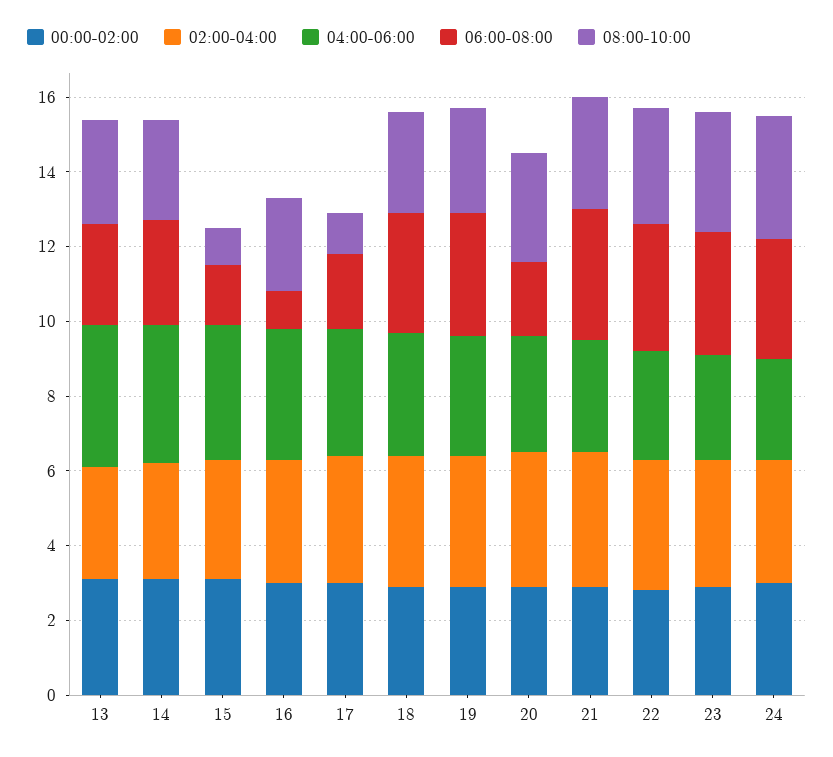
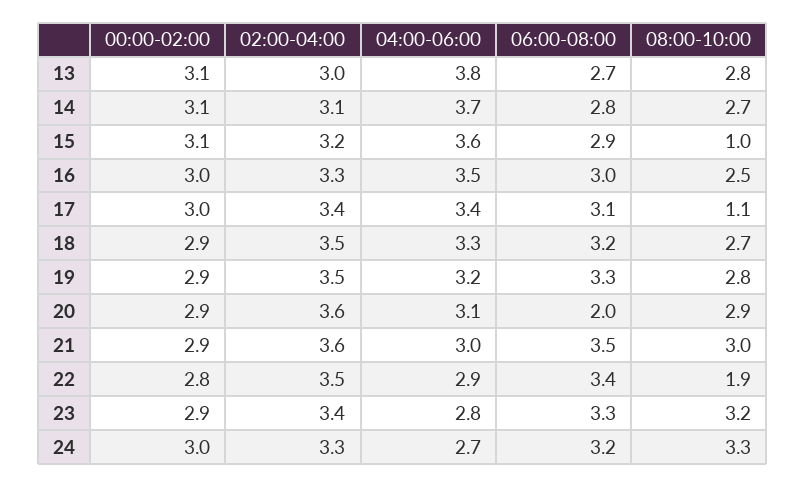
06:00-08:00, 15: 1.5 -> 2.9
06:00-08:00, 16: 1 -> 3
06:00-08:00, 17: 2 -> 3.1
08:00-10:00, 22: 3 -> 1.9

